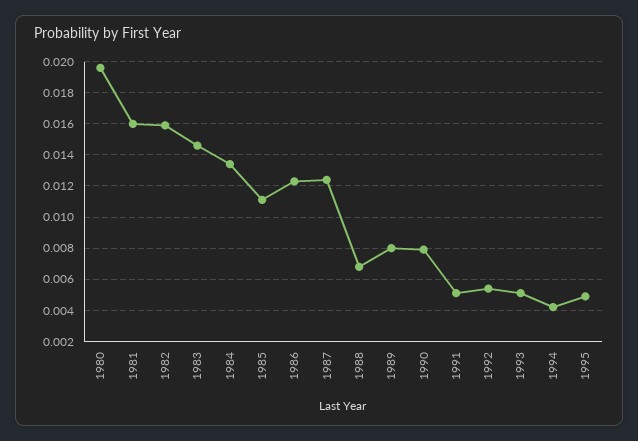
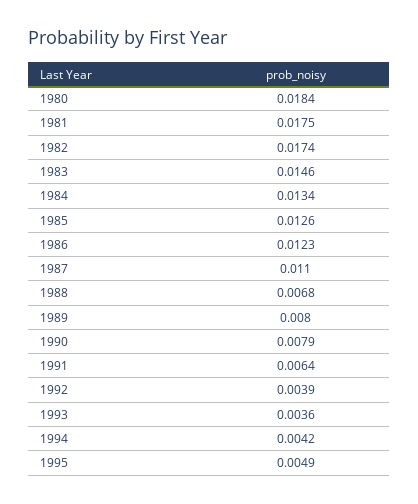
1980: 0.0195 -> 0.0184
1981: 0.016 -> 0.0175
1982: 0.016 -> 0.0174
1985: 0.011 -> 0.0126
1987: 0.0125 -> 0.011
1991: 0.005 -> 0.0064
1992: 0.0055 -> 0.0039
1993: 0.005 -> 0.0036

